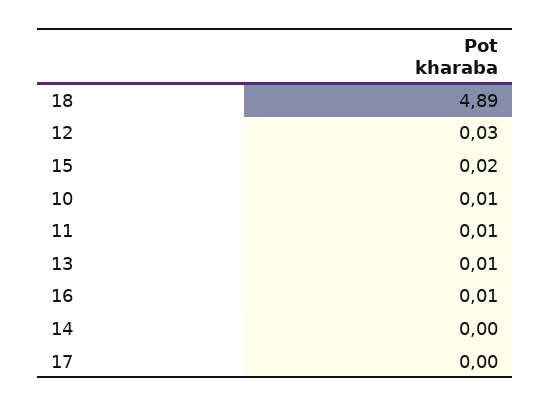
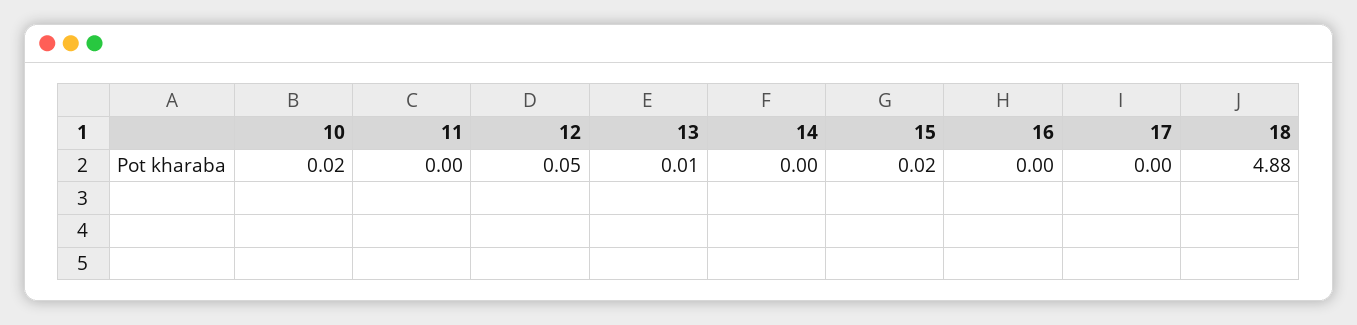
18: 4.89 -> 4.88
12: 0.03 -> 0.05
10: 0.01 -> 0.02
11: 0.01 -> 0
16: 0.01 -> 0

